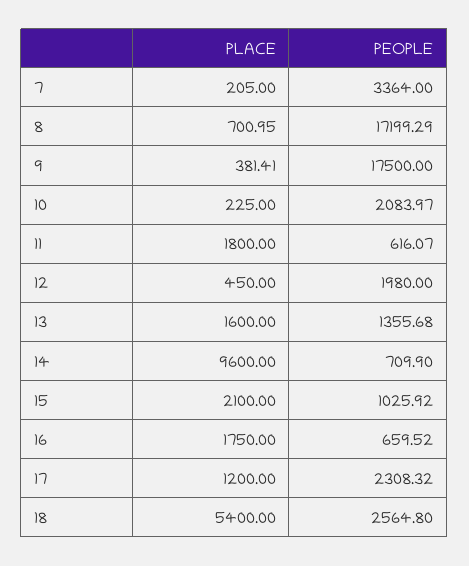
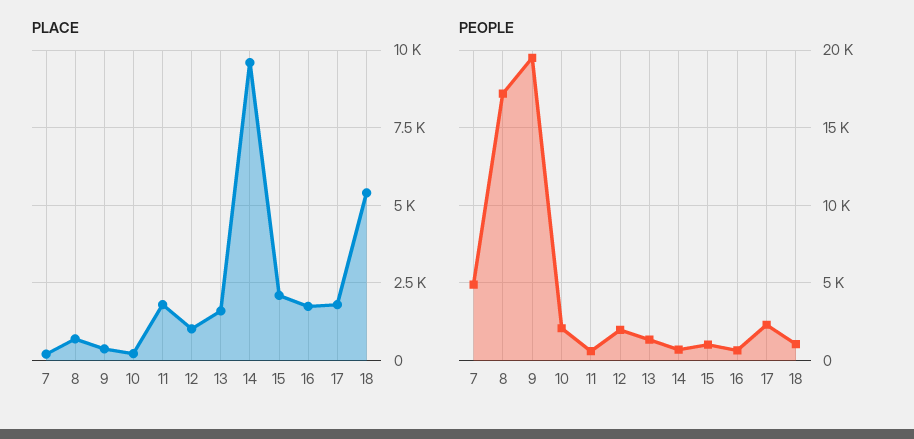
PEOPLE, 7: 3364 -> 5000
PEOPLE, 9: 17500 -> 19500
PLACE, 12: 450 -> 1000
PLACE, 17: 1200 -> 1750
PEOPLE, 18: 2564.8 -> 1000

